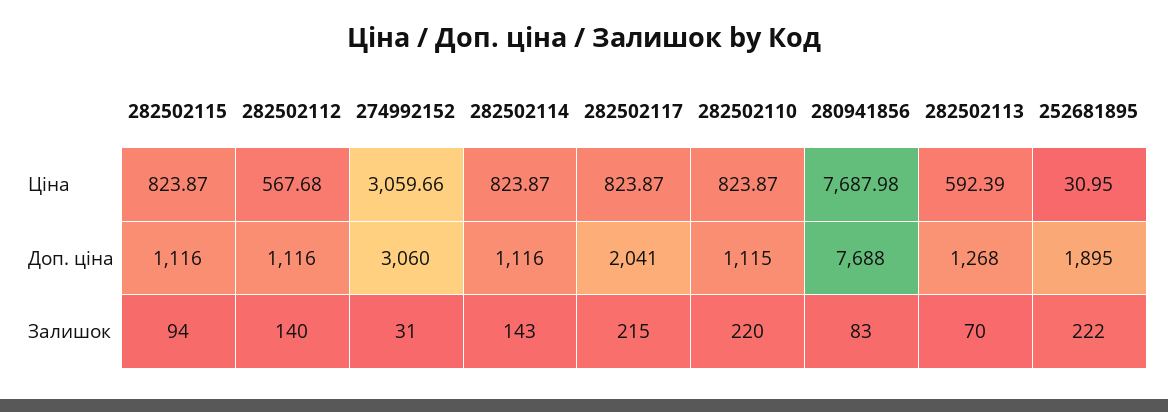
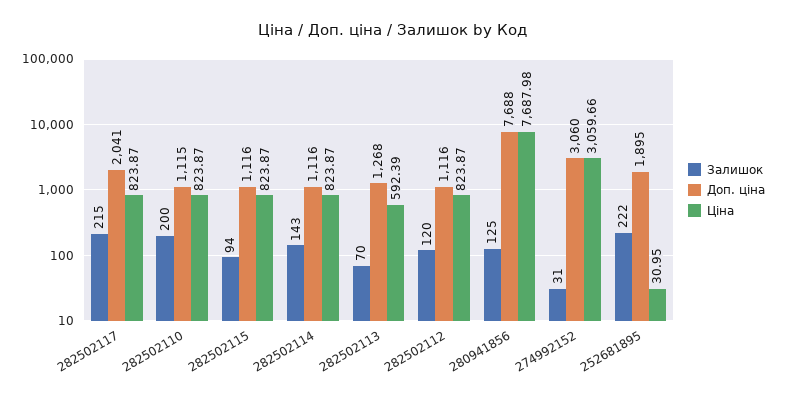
Ціна, 282502112: 567.68 -> 823.87
Залишок, 282502112: 140 -> 120
Залишок, 282502110: 220 -> 200
Залишок, 280941856: 83 -> 125

